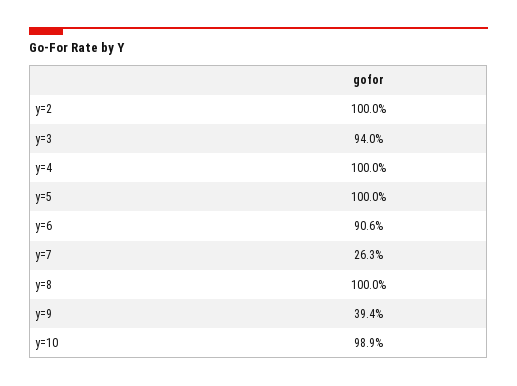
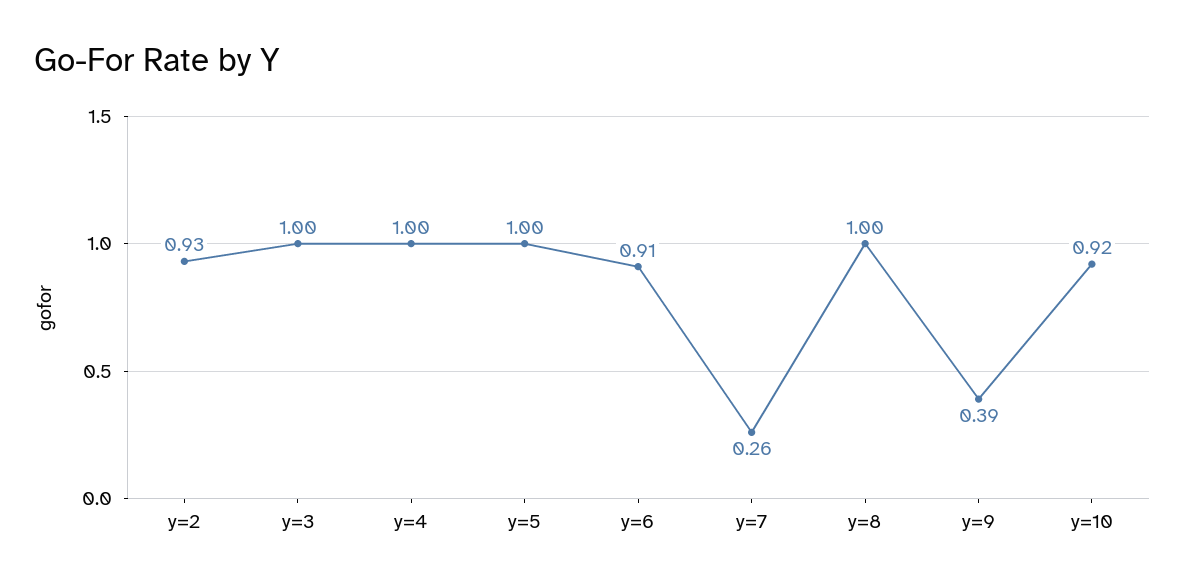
y=2: 1 -> 0.93
y=3: 0.94 -> 1
y=10: 0.989 -> 0.92

